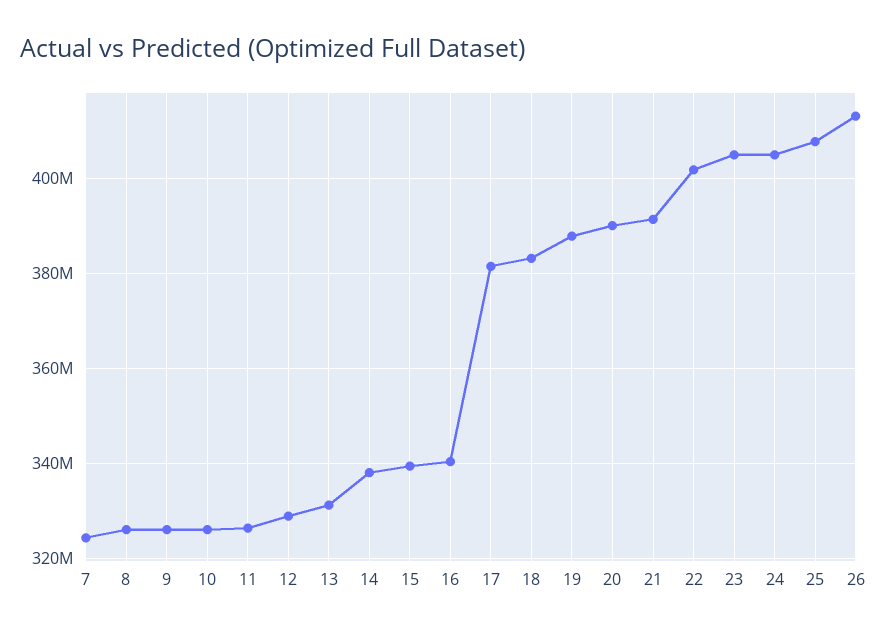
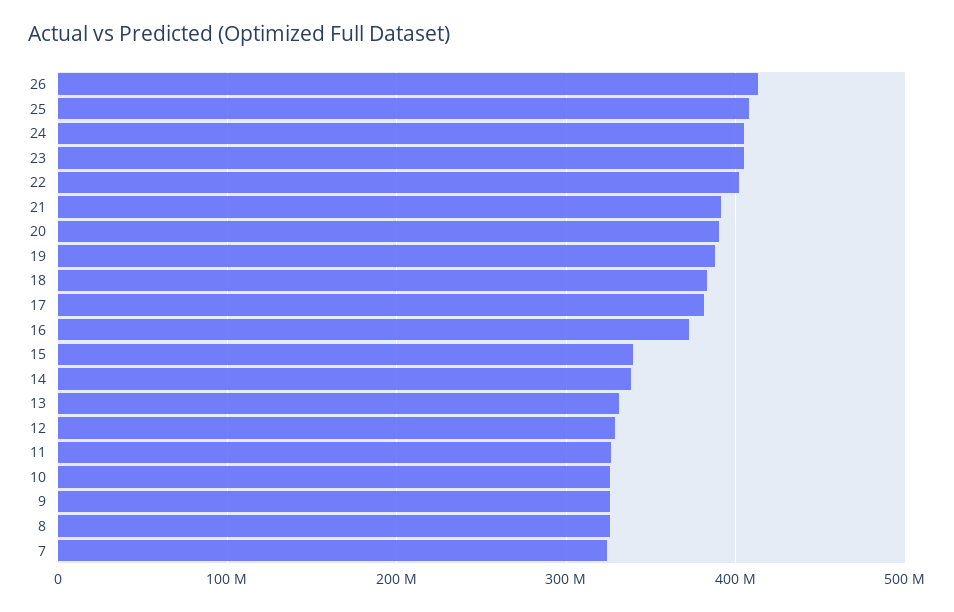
16: 340000000 -> 370000000

